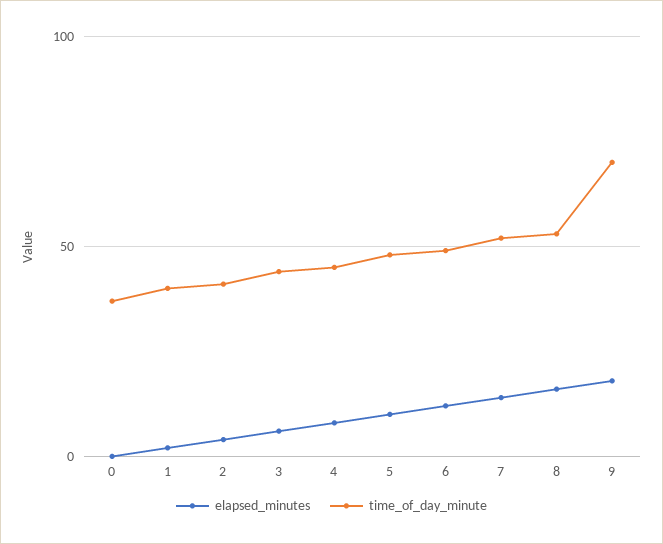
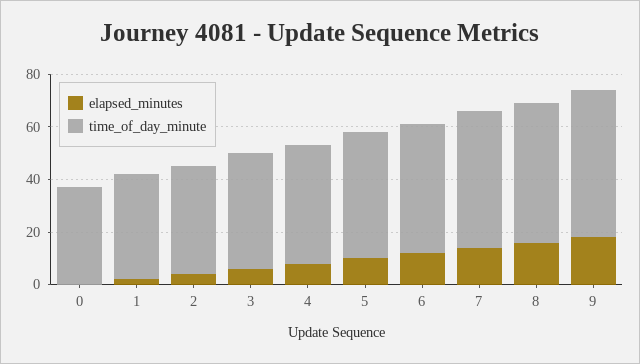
time_of_day_minute, 9: 70 -> 55

